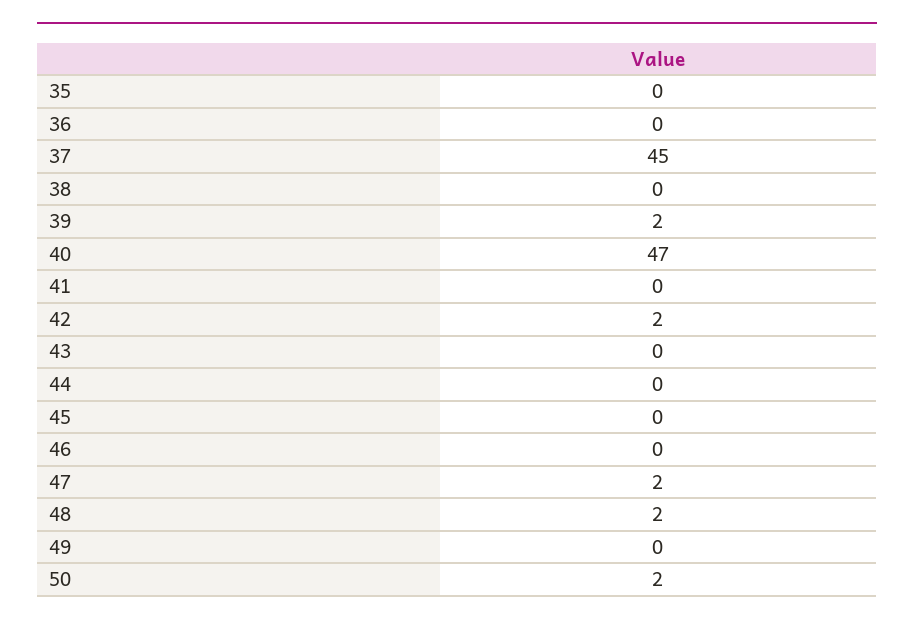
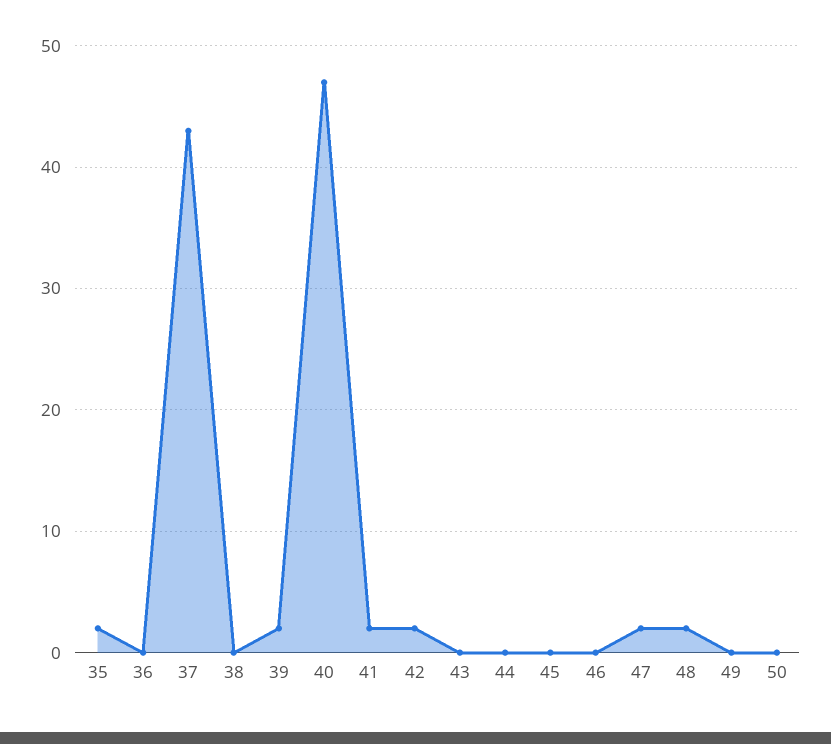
35: 0 -> 2
37: 45 -> 43
41: 0 -> 2
50: 2 -> 0

